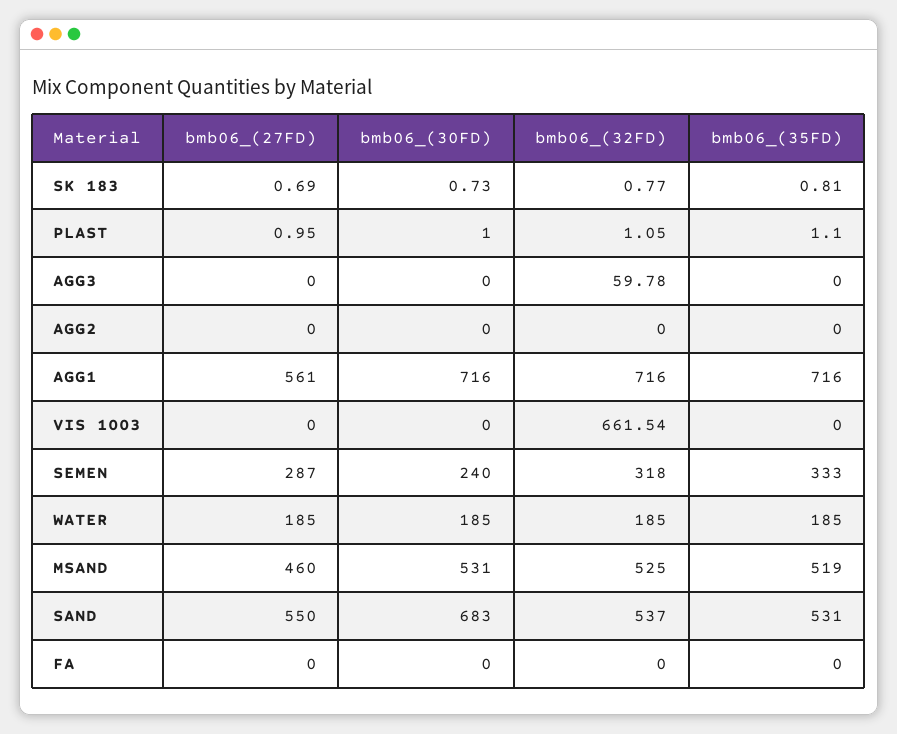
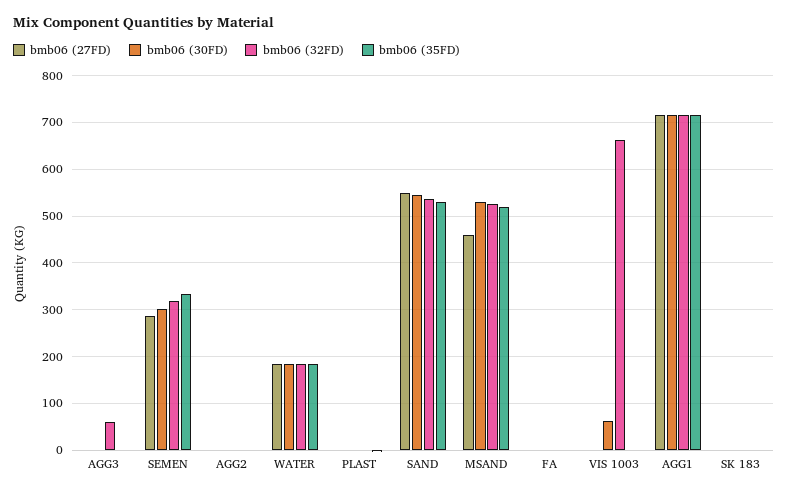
bmb06_(27FD), AGG1: 561 -> 720
bmb06_(30FD), VIS 1003: 0 -> 60
bmb06_(30FD), SEMEN: 240 -> 300
bmb06_(30FD), SAND: 683 -> 540

